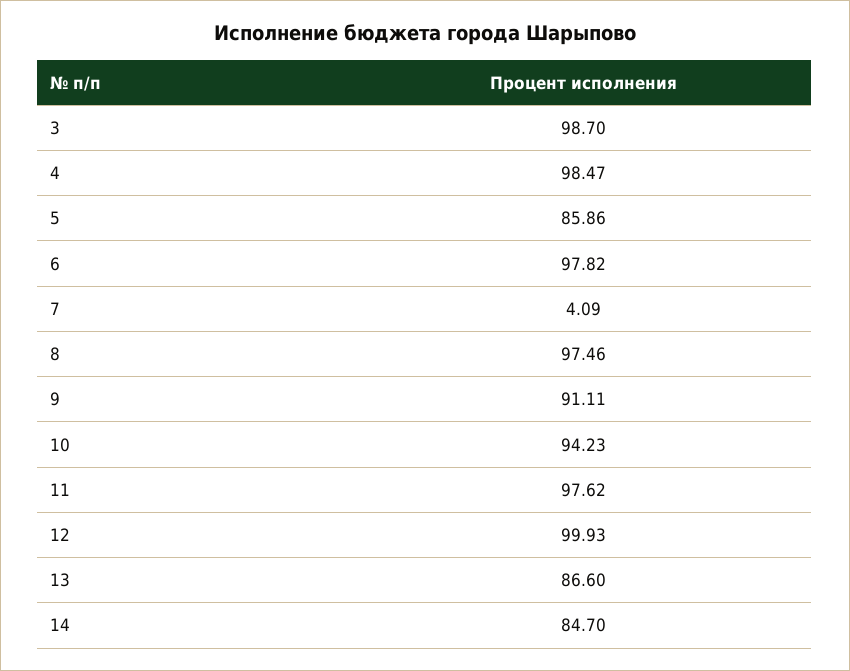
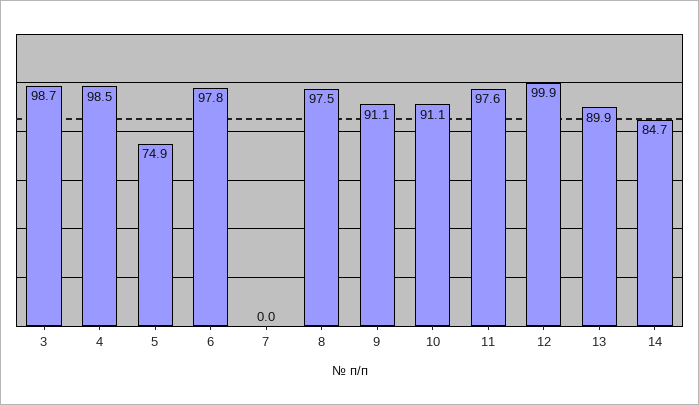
5: 85.86 -> 74.9
7: 4.09 -> 0
10: 94.23 -> 91.1
13: 86.6 -> 89.9

